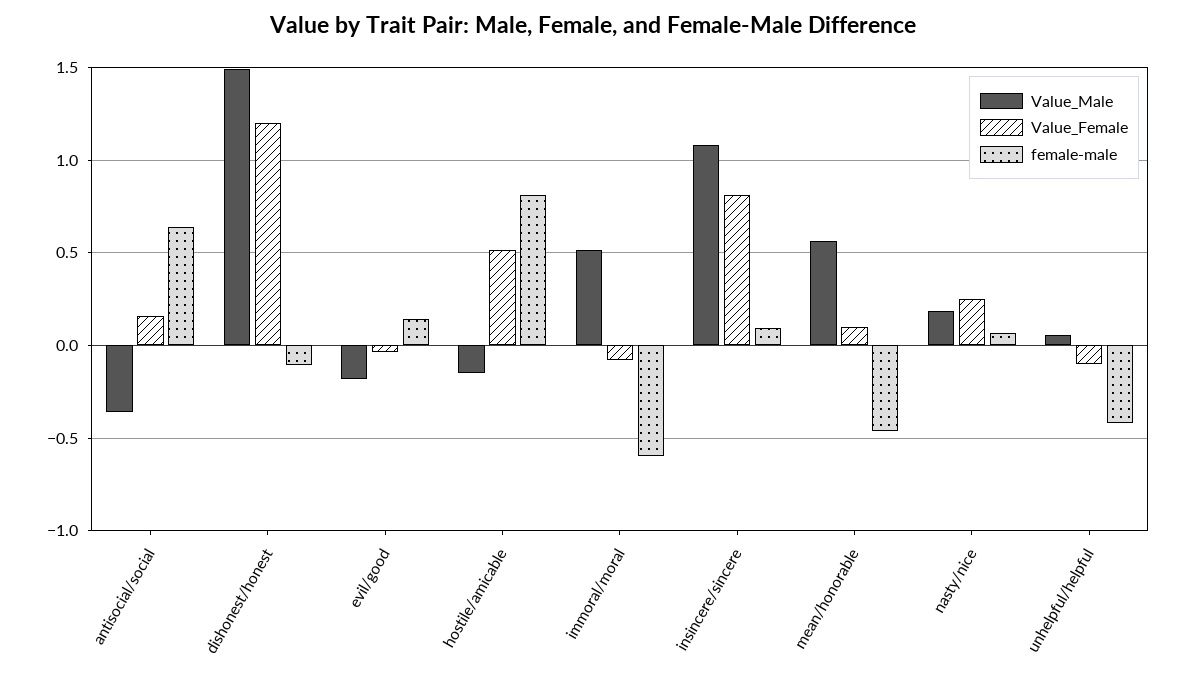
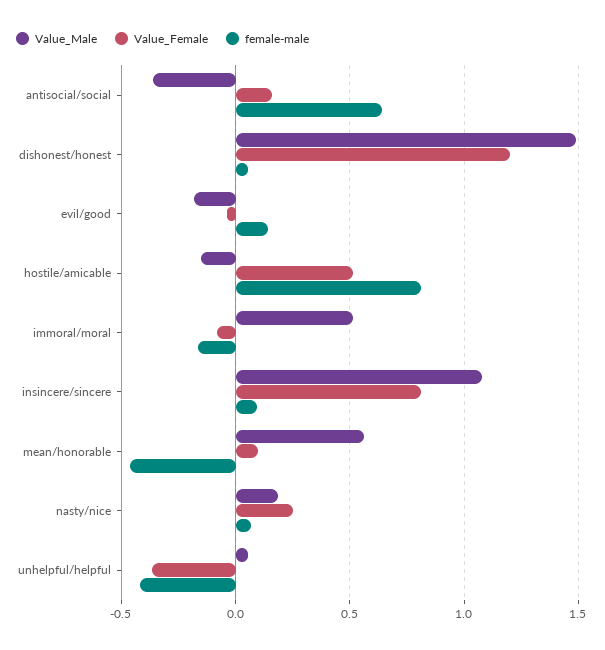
female-male, dishonest/honest: -0.1 -> 0.05
female-male, immoral/moral: -0.6 -> -0.15
Value_Female, unhelpful/helpful: -0.1 -> -0.35

